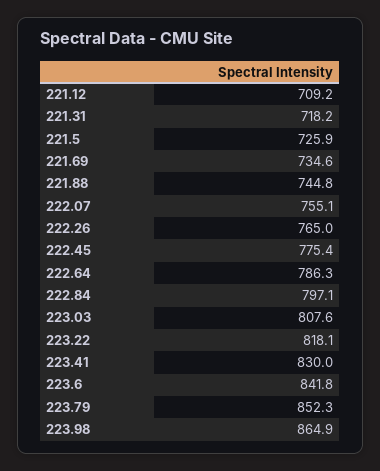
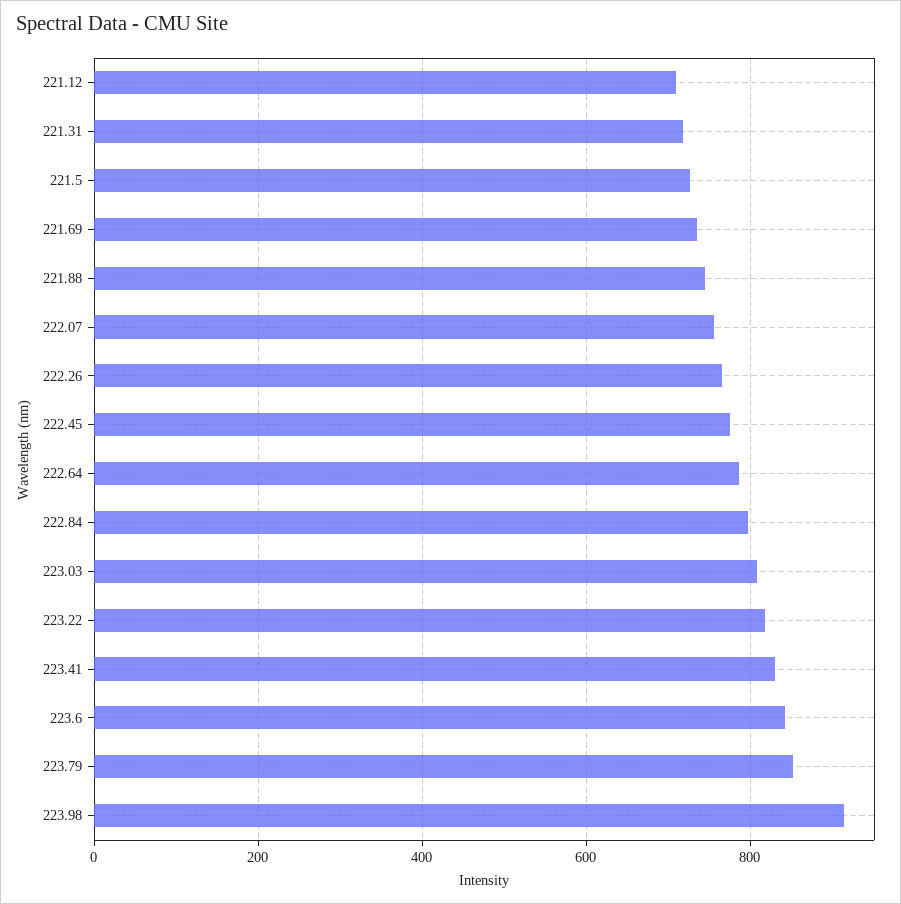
223.98: 864.9 -> 920

